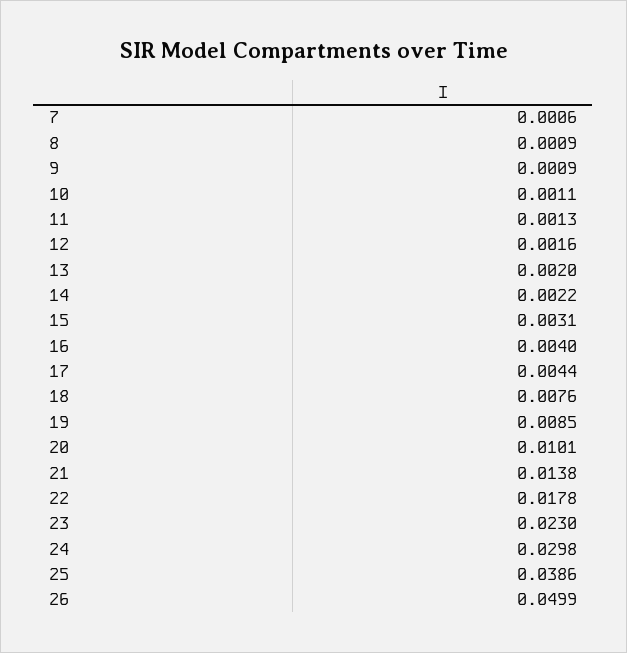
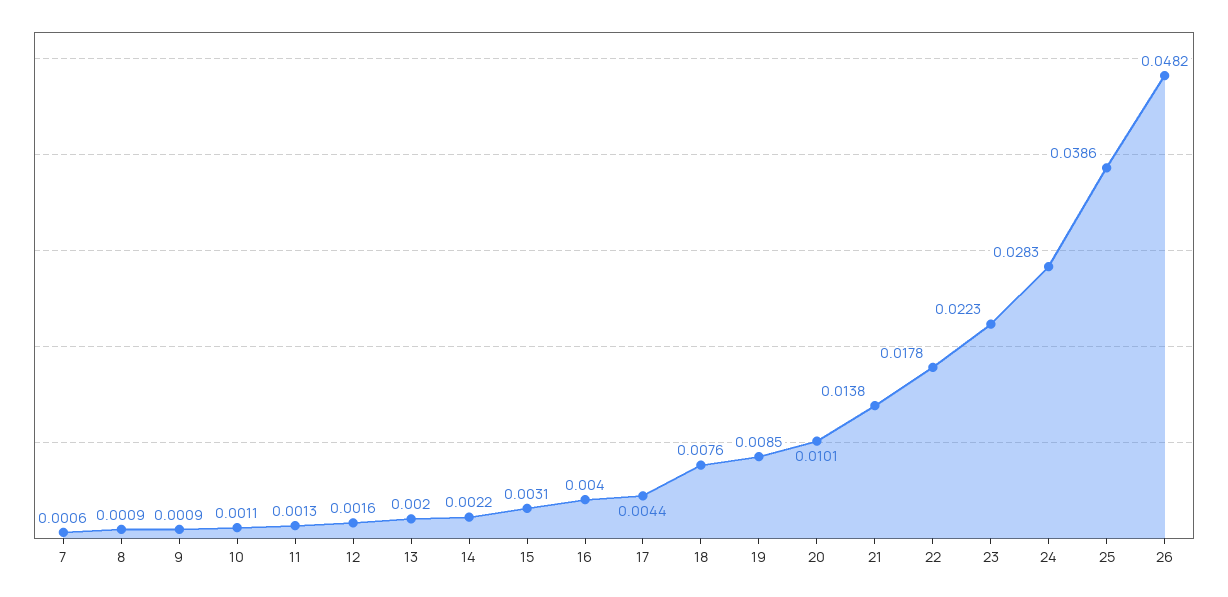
23: 0.023 -> 0.0223
24: 0.0298 -> 0.0283
26: 0.0499 -> 0.0482

